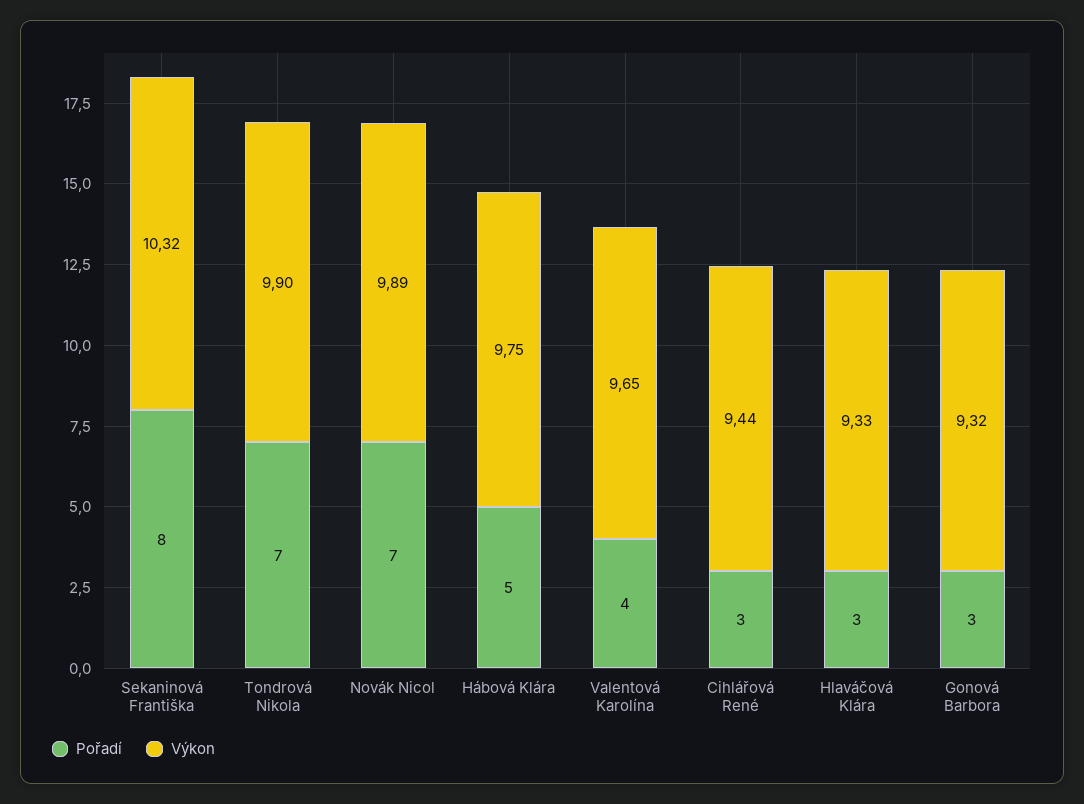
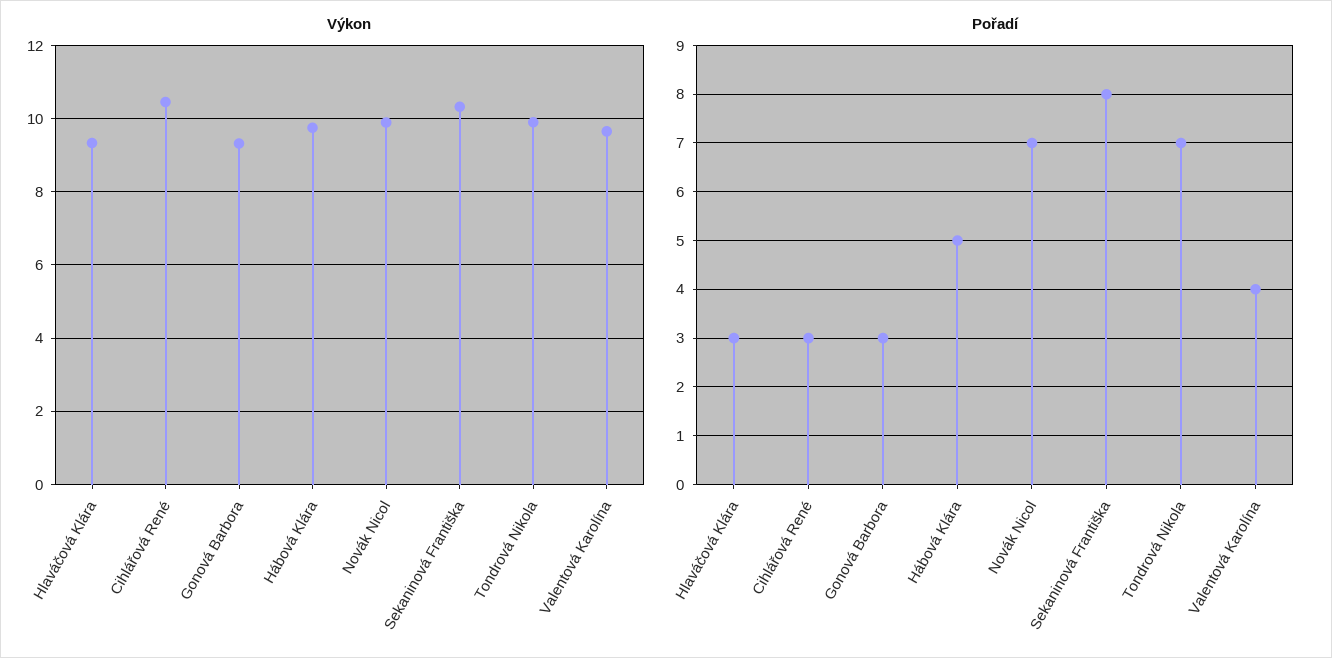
Výkon, Cihlářová René: 9.44 -> 10.4

